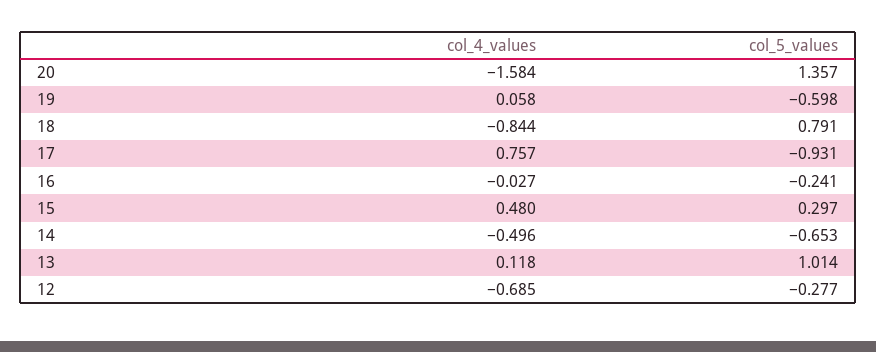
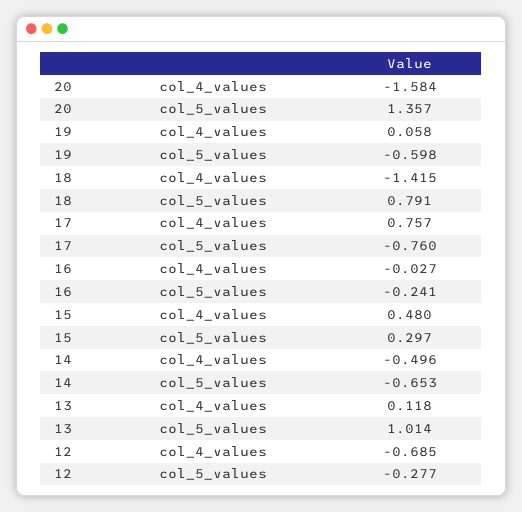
col_4_values, 18: -0.844 -> -1.415
col_5_values, 17: -0.931 -> -0.76

